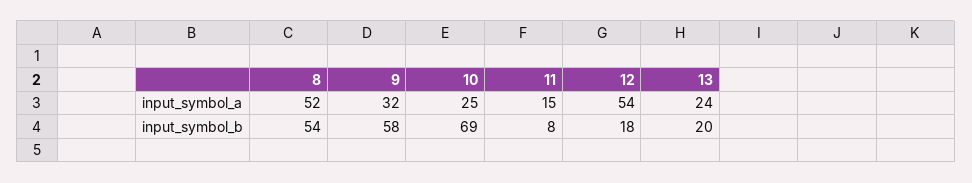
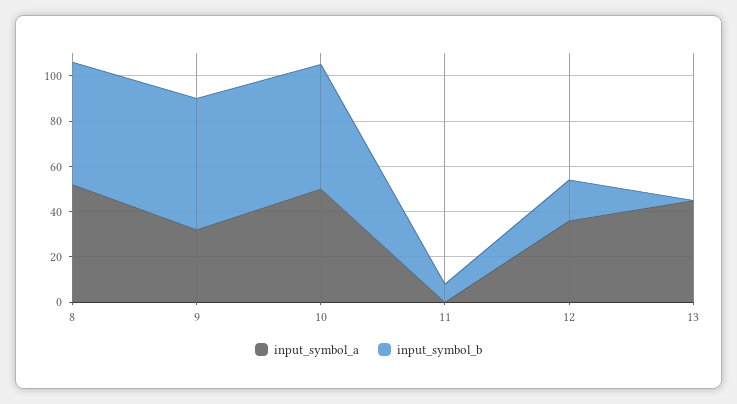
input_symbol_a, 10: 25 -> 50
input_symbol_a, 11: 15 -> 0
input_symbol_a, 12: 54 -> 35
input_symbol_a, 13: 24 -> 45
input_symbol_b, 10: 69 -> 55
input_symbol_b, 13: 20 -> 0

